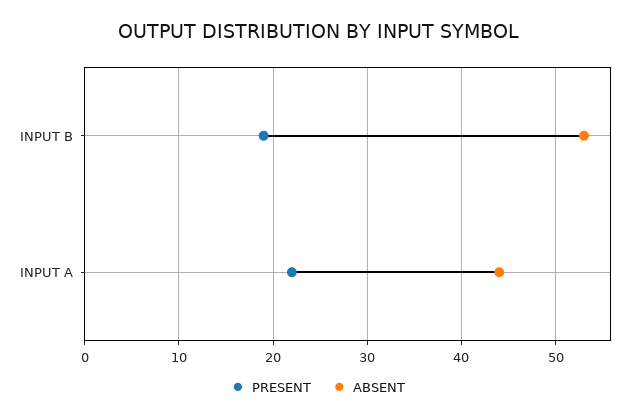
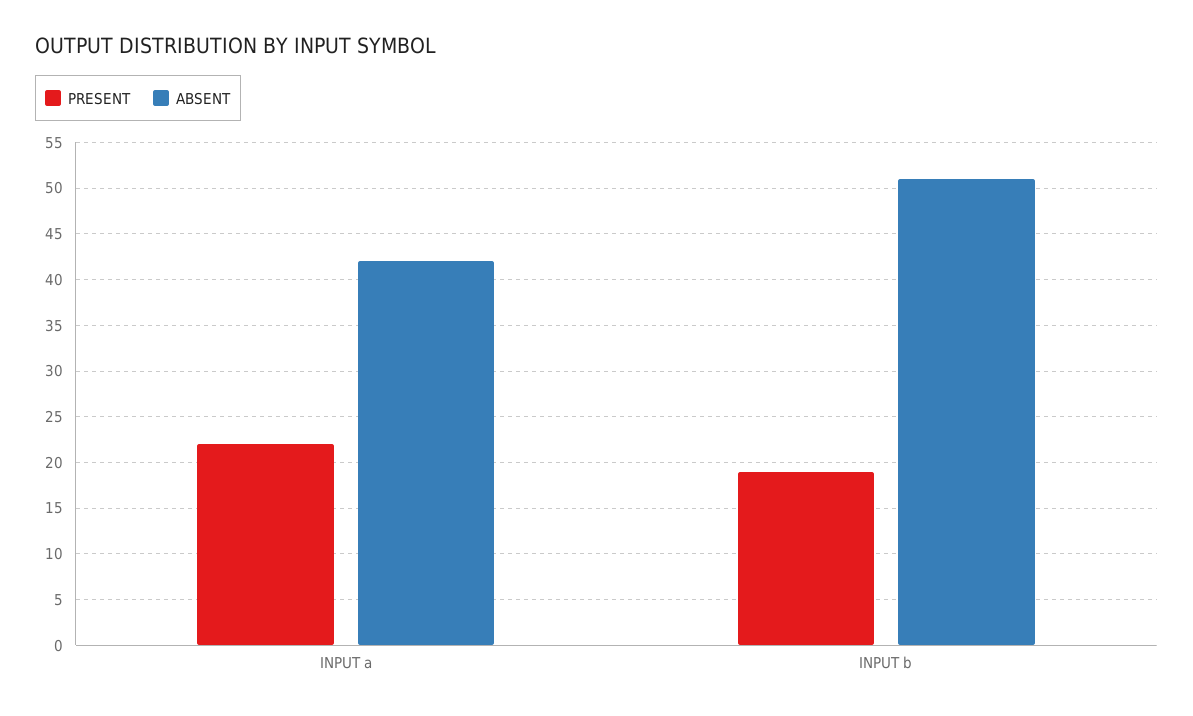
ABSENT, INPUT B: 53 -> 51
ABSENT, INPUT A: 44 -> 42

